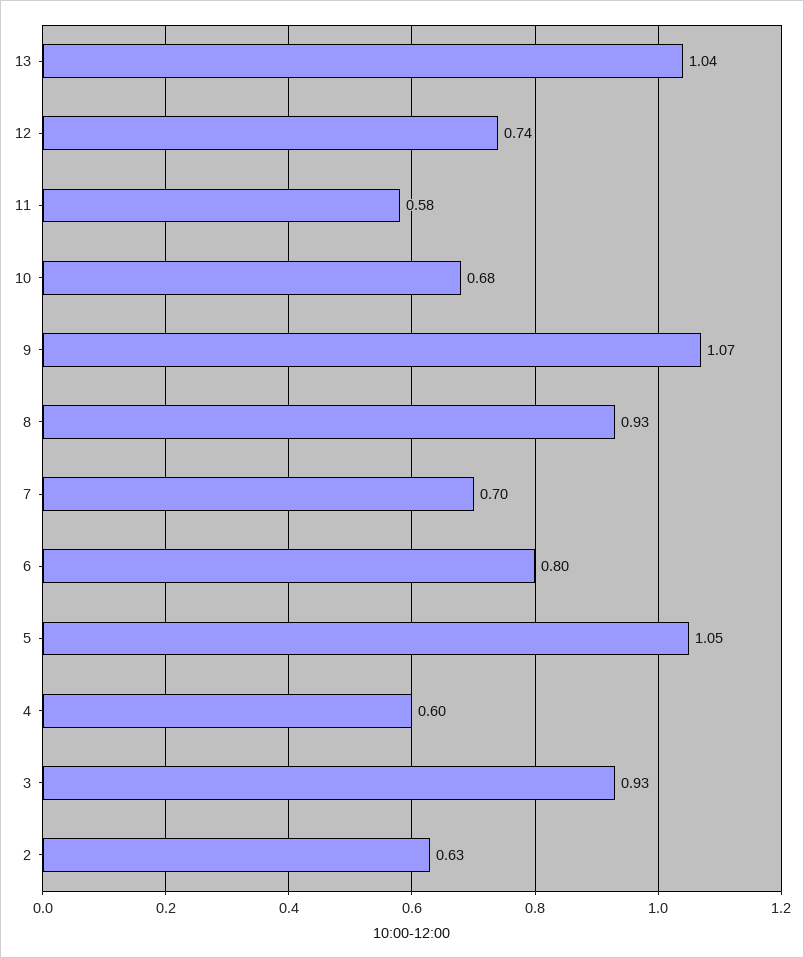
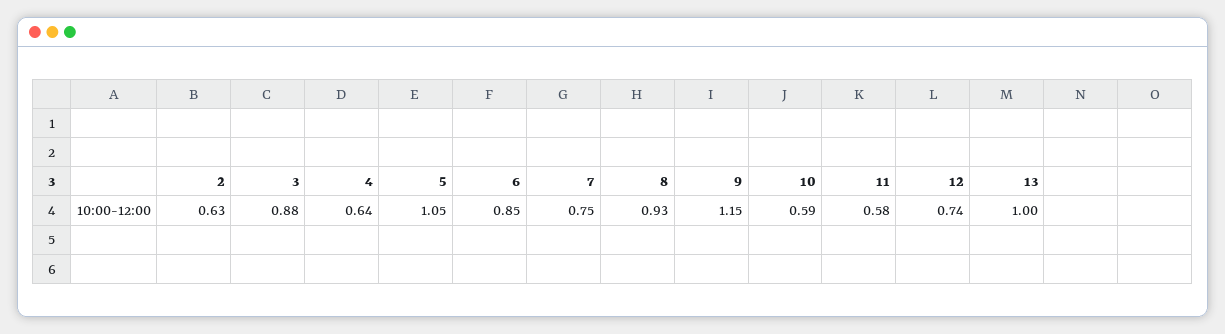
13: 1.04 -> 1
10: 0.68 -> 0.59
9: 1.07 -> 1.15
7: 0.7 -> 0.75
6: 0.8 -> 0.85
4: 0.6 -> 0.64
3: 0.93 -> 0.88

